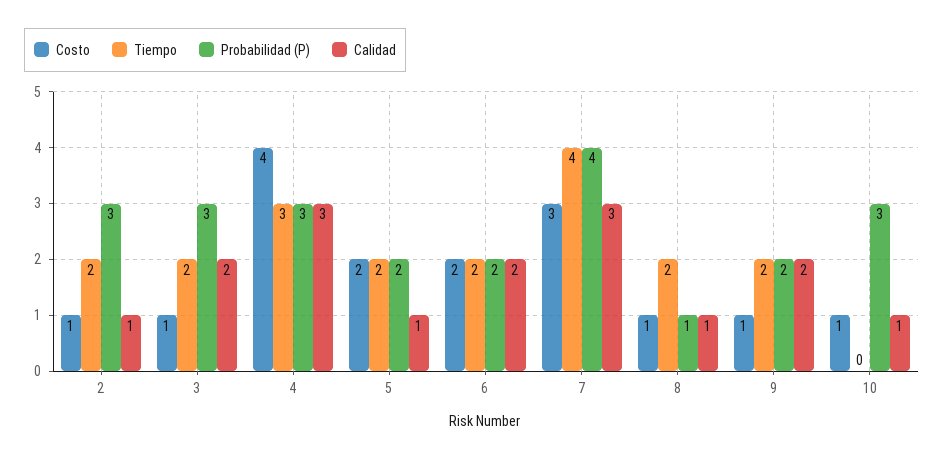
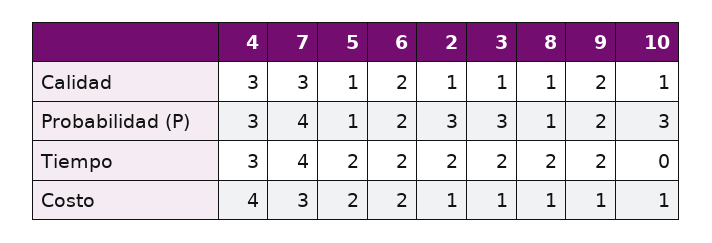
Calidad, 3: 2 -> 1
Probabilidad (P), 5: 2 -> 1

